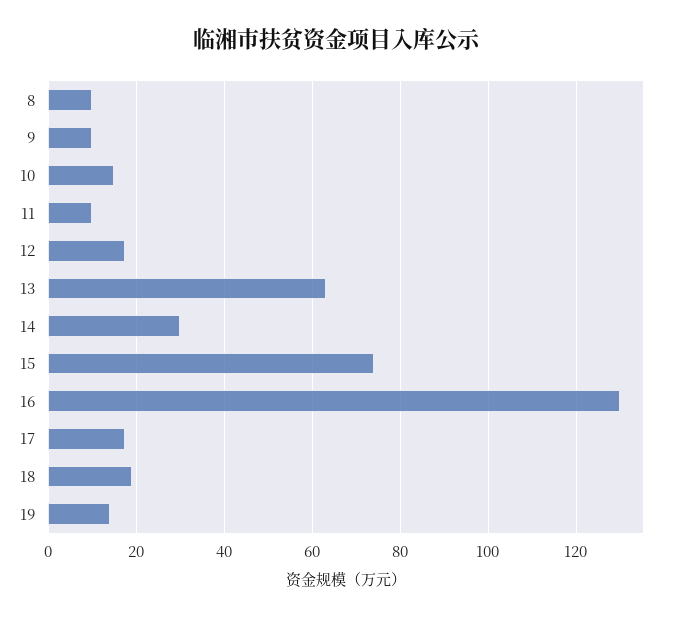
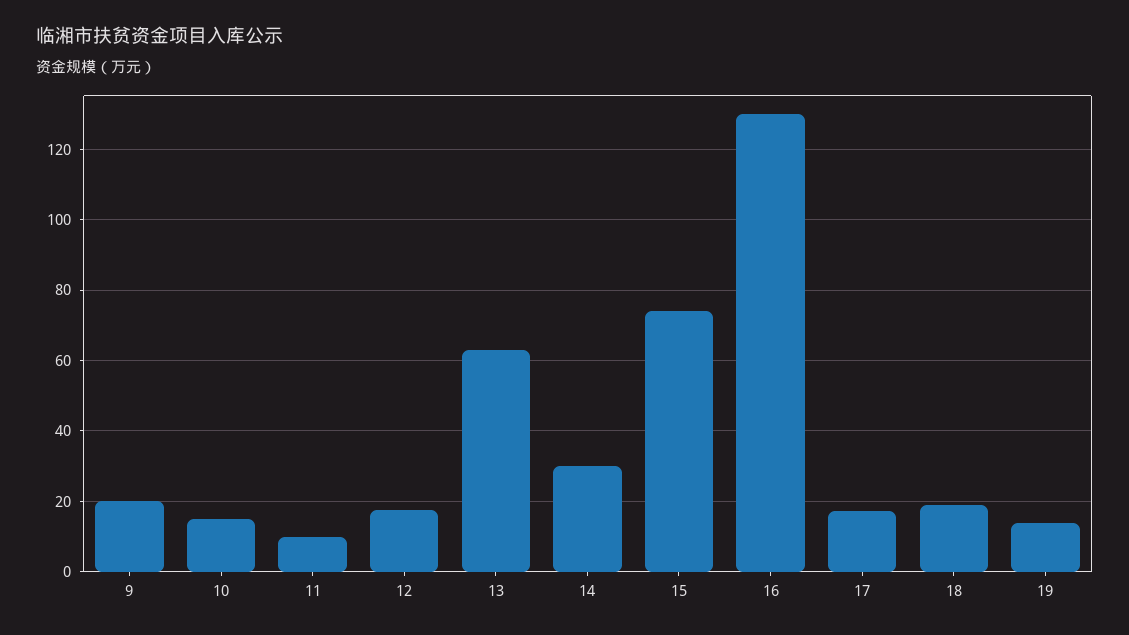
8: 10 -> none
9: 10 -> 20

